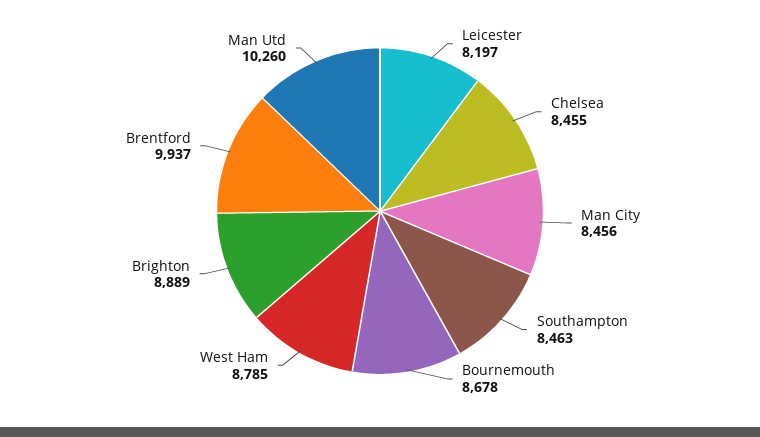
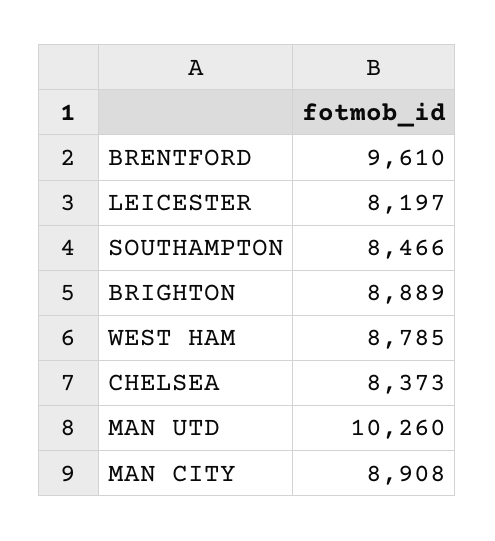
Chelsea: 8455 -> 8373
Man City: 8456 -> 8908
Southampton: 8463 -> 8466
Bournemouth: 8678 -> none
Brentford: 9937 -> 9610

